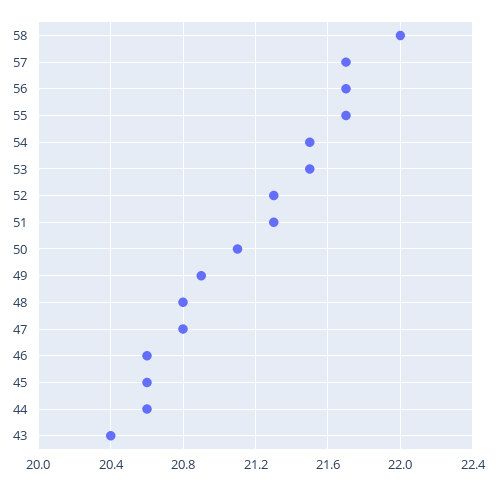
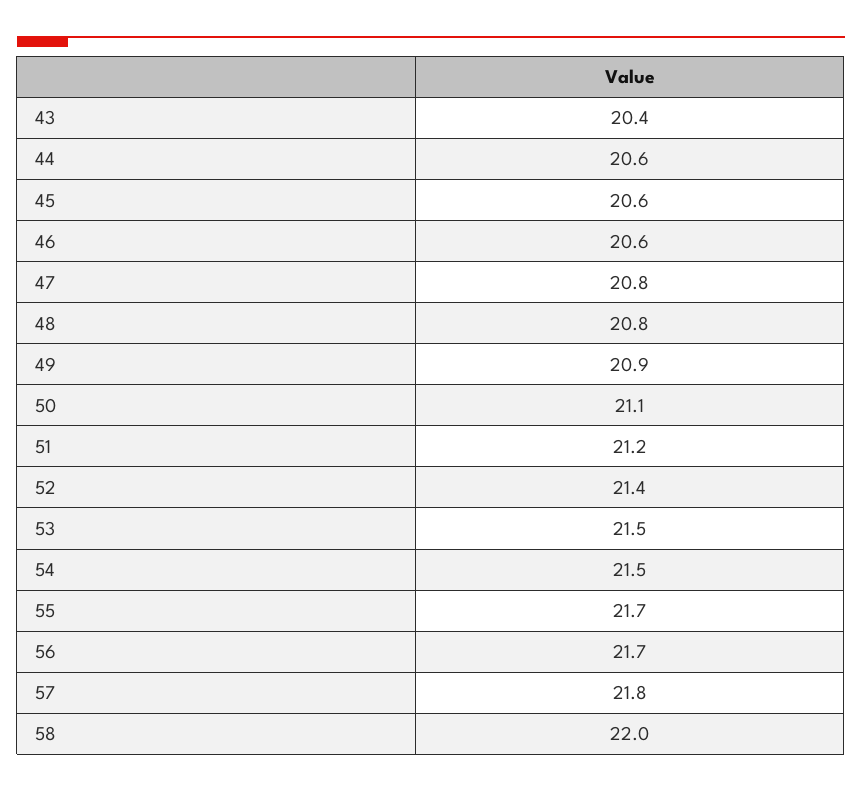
57: 21.7 -> 21.8
52: 21.3 -> 21.4
51: 21.3 -> 21.2

